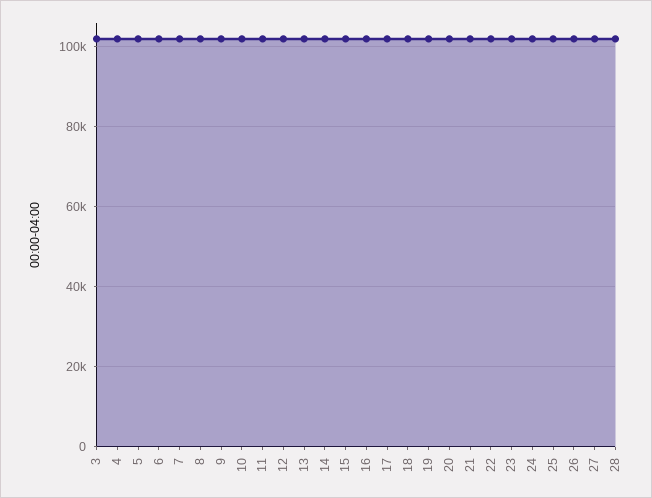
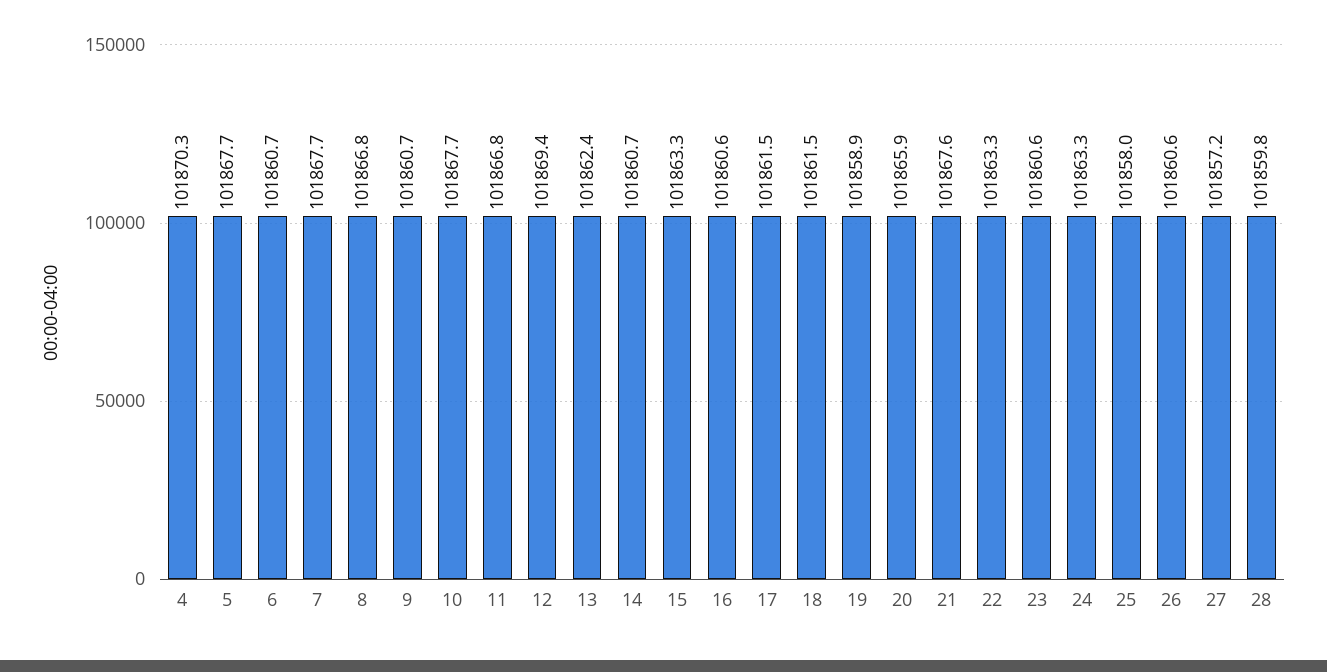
3: 102000 -> none

